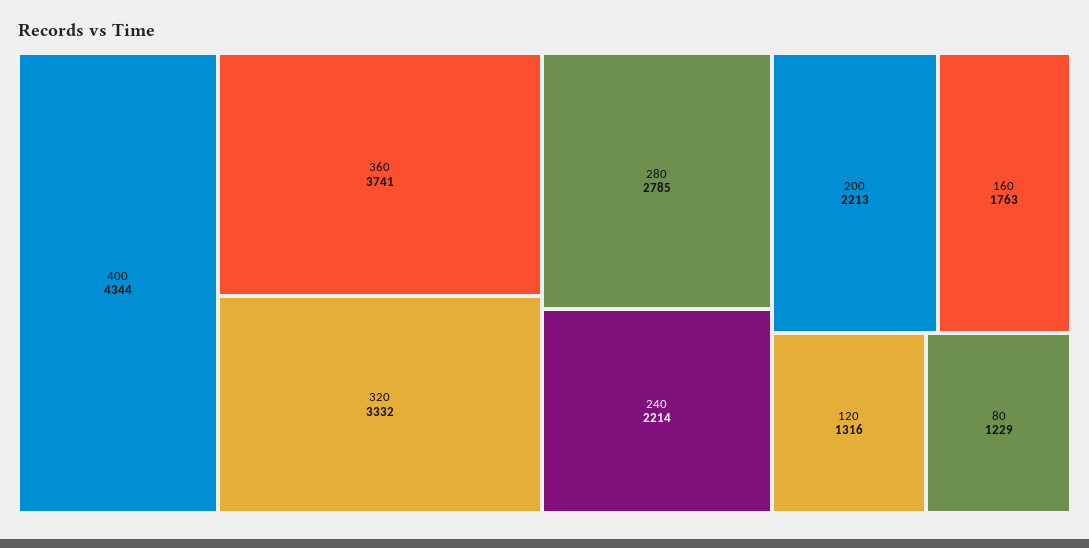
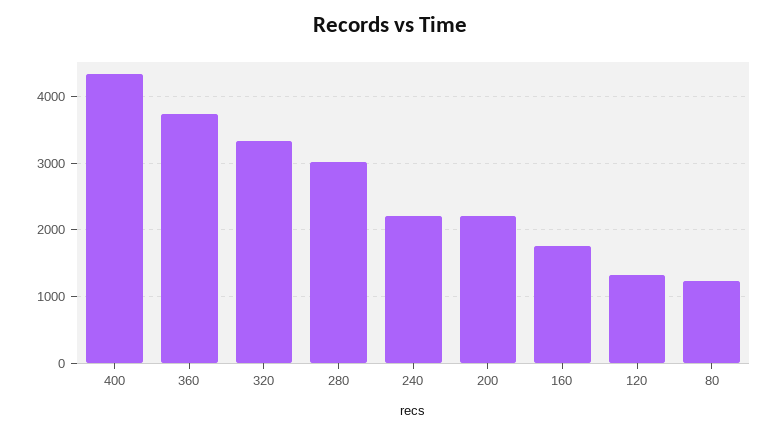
280: 2785 -> 3000

